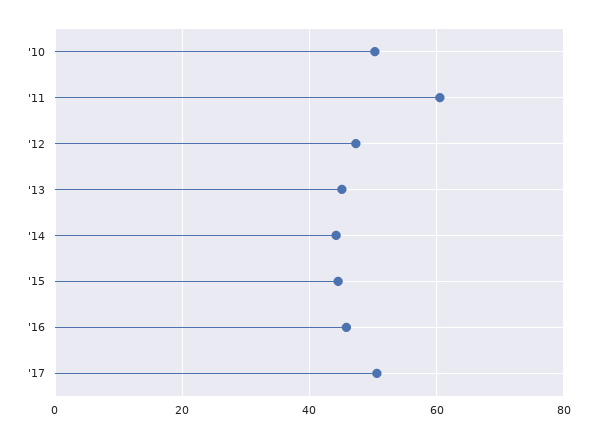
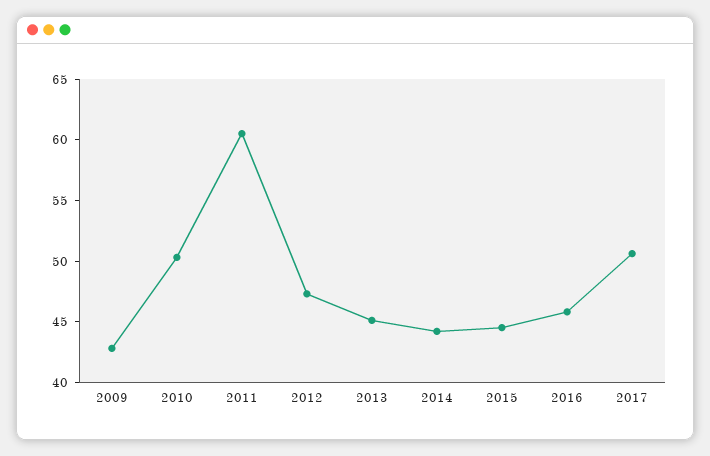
2009: none -> 43

